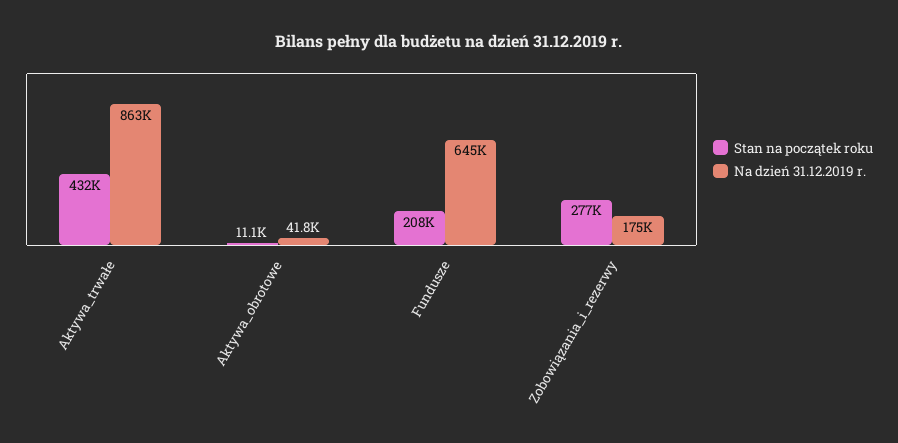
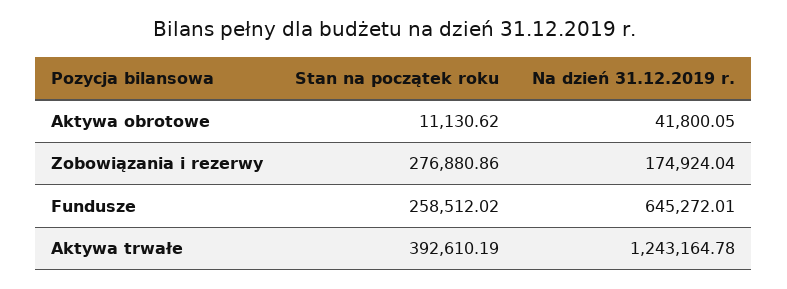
Stan na początek roku, Aktywa_trwałe: 432000 -> 392610.19
Na dzień 31.12.2019 r., Aktywa_trwałe: 863000 -> 1243164.78
Stan na początek roku, Fundusze: 208000 -> 258512.02

